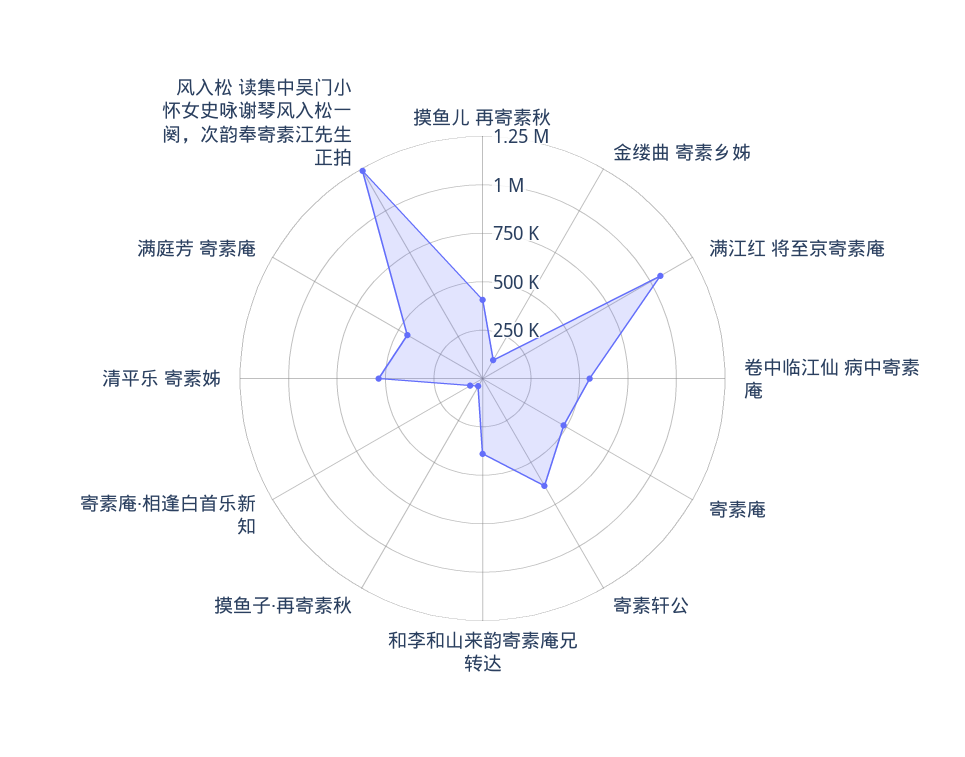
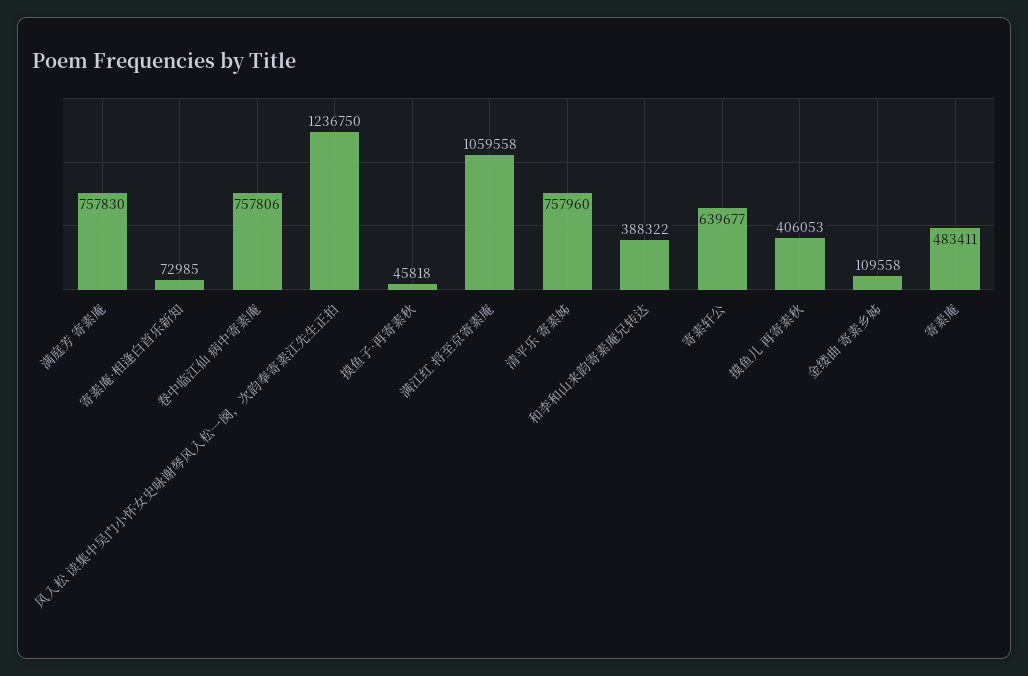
卷中临江仙 病中寄素庵: 550000 -> 757806
清平乐 寄素姊: 550000 -> 757960
满庭芳 寄素庵: 450000 -> 757830

